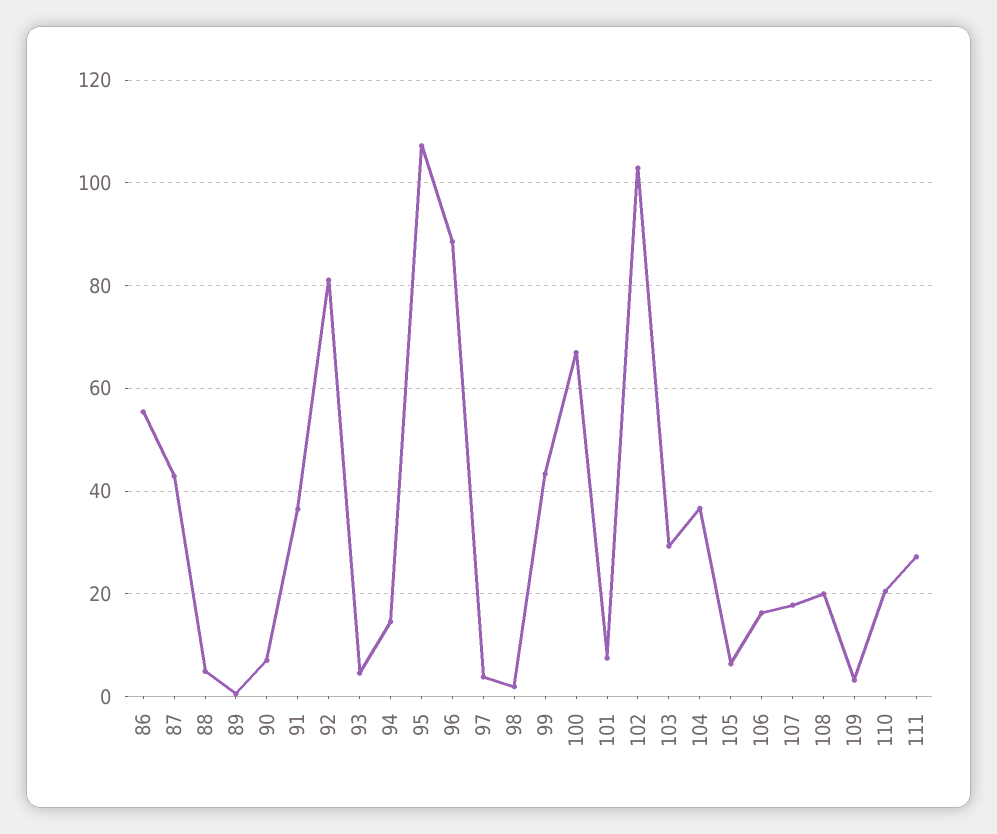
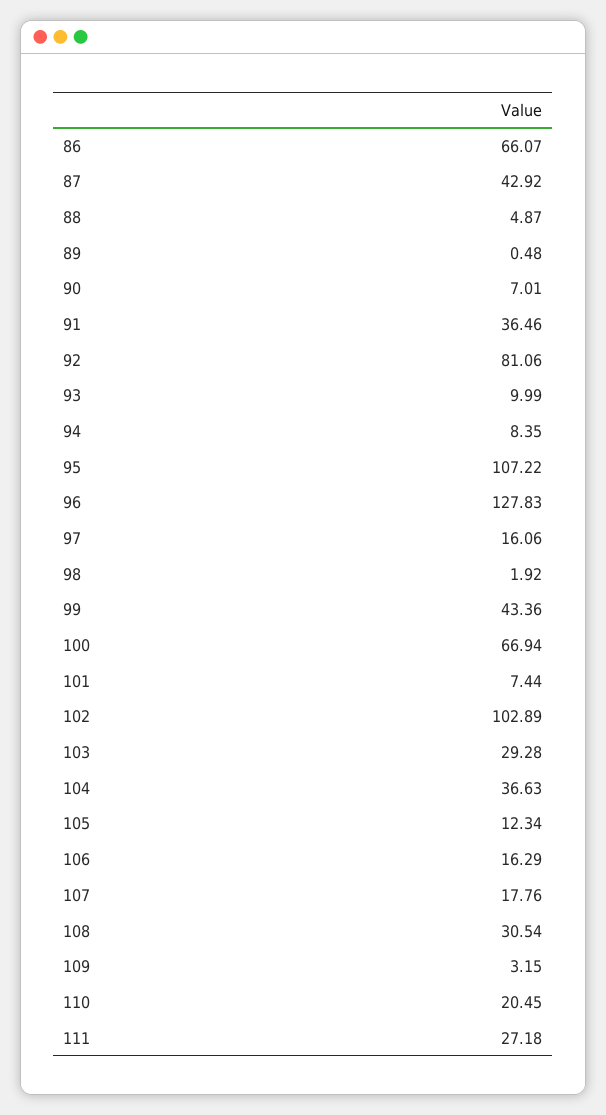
86: 56 -> 66.07
93: 4 -> 9.99
94: 14 -> 8.35
96: 88 -> 127.83
97: 4 -> 16.06
105: 6 -> 12.34
108: 20 -> 30.54

